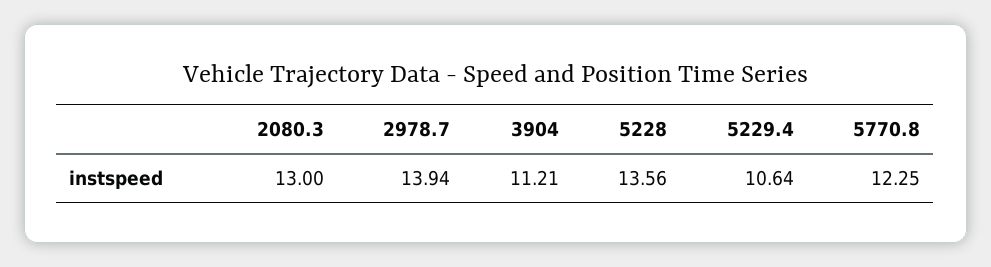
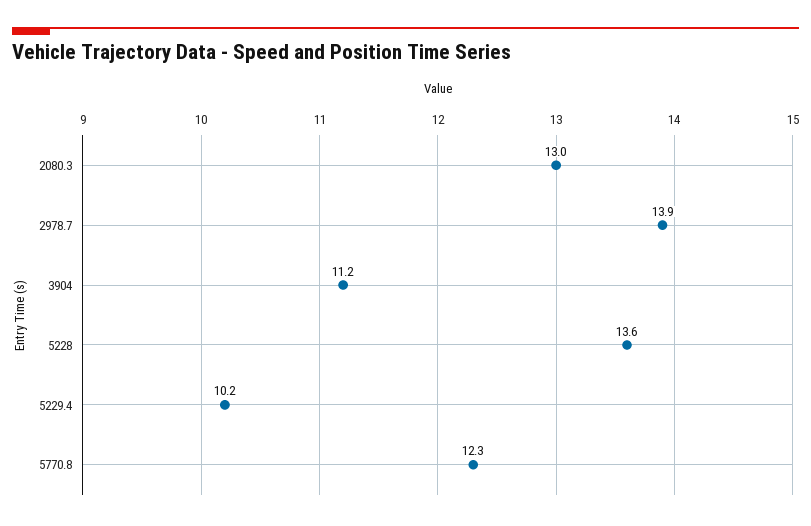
5229.4: 10.64 -> 10.2

